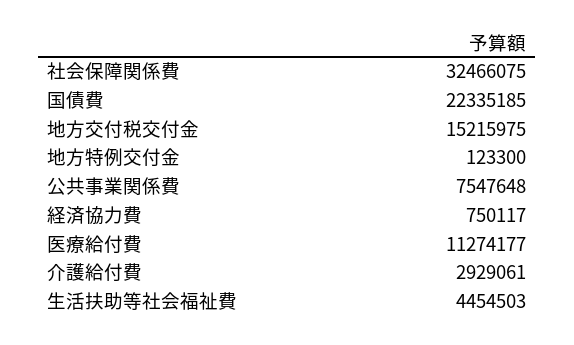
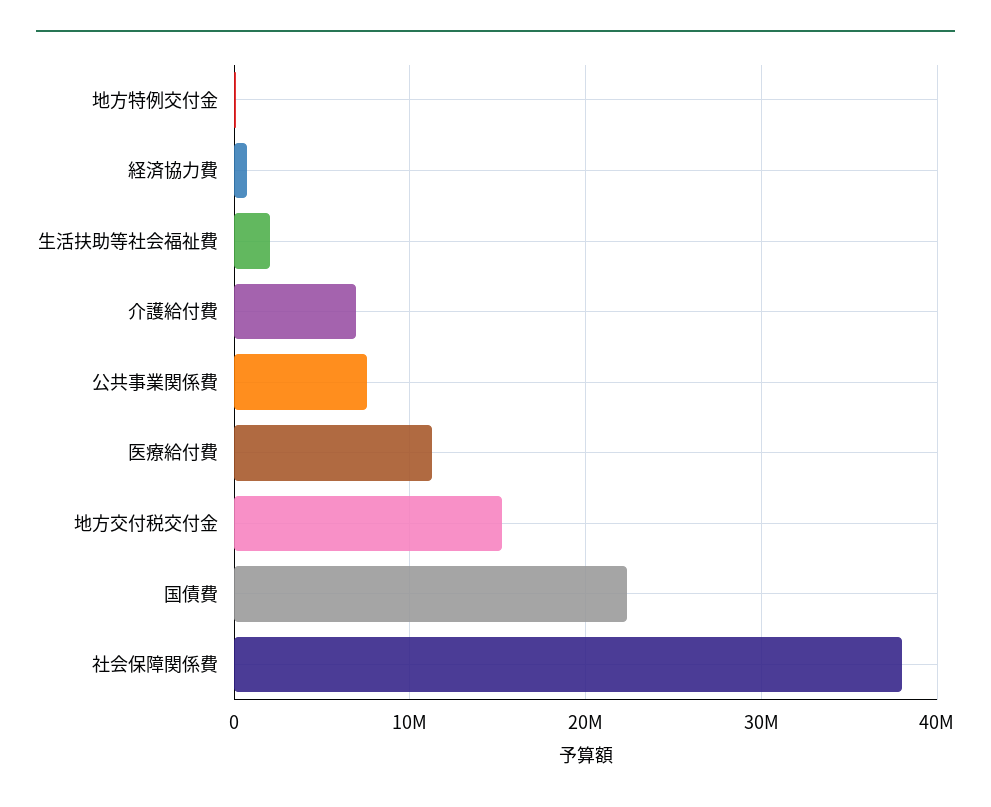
社会保障関係費: 32466075 -> 38000000
介護給付費: 2929061 -> 7000000
生活扶助等社会福祉費: 4454503 -> 2000000

